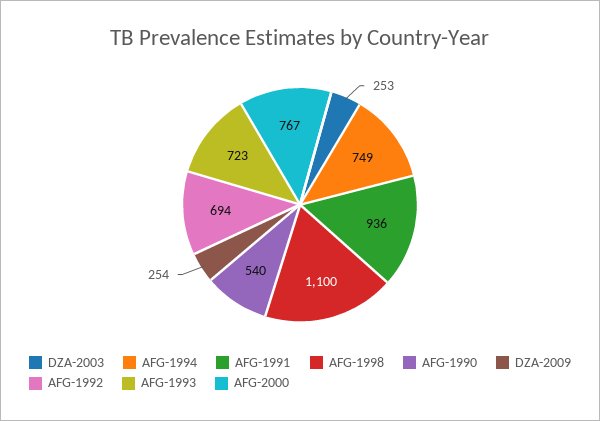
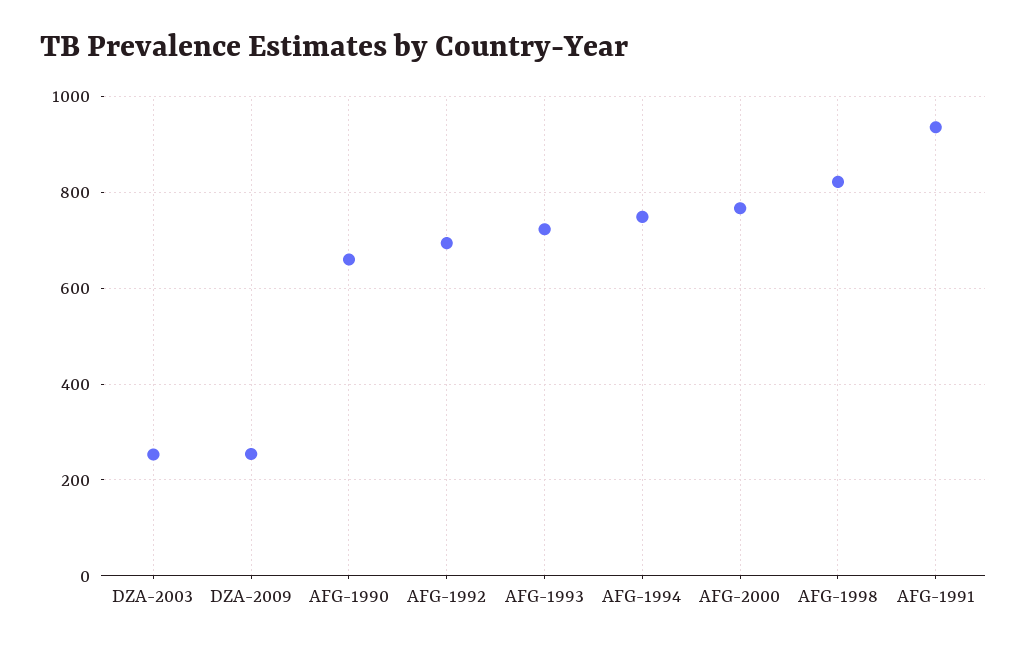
AFG-1998: 1100 -> 820
AFG-1990: 540 -> 660

